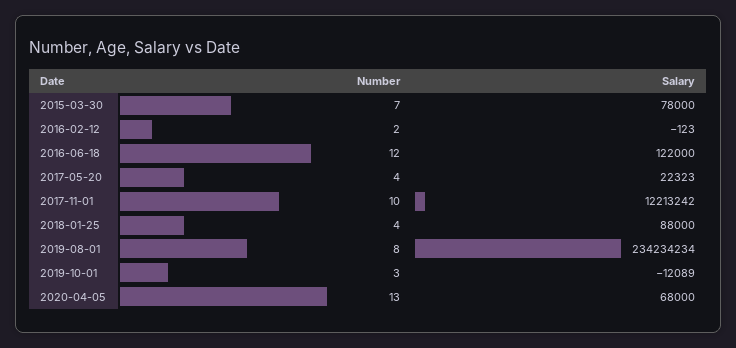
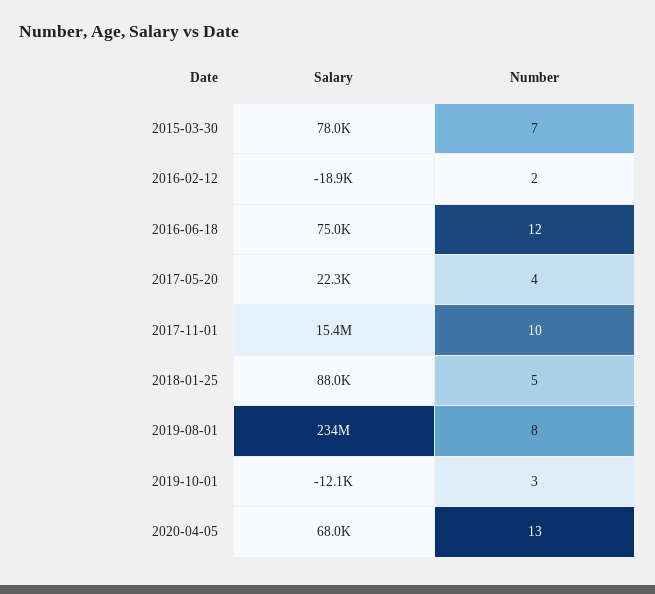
Salary, 2016-02-12: -123 -> -18900
Salary, 2016-06-18: 122000 -> 75000
Salary, 2017-11-01: 12213242 -> 15400000
Number, 2018-01-25: 4 -> 5

